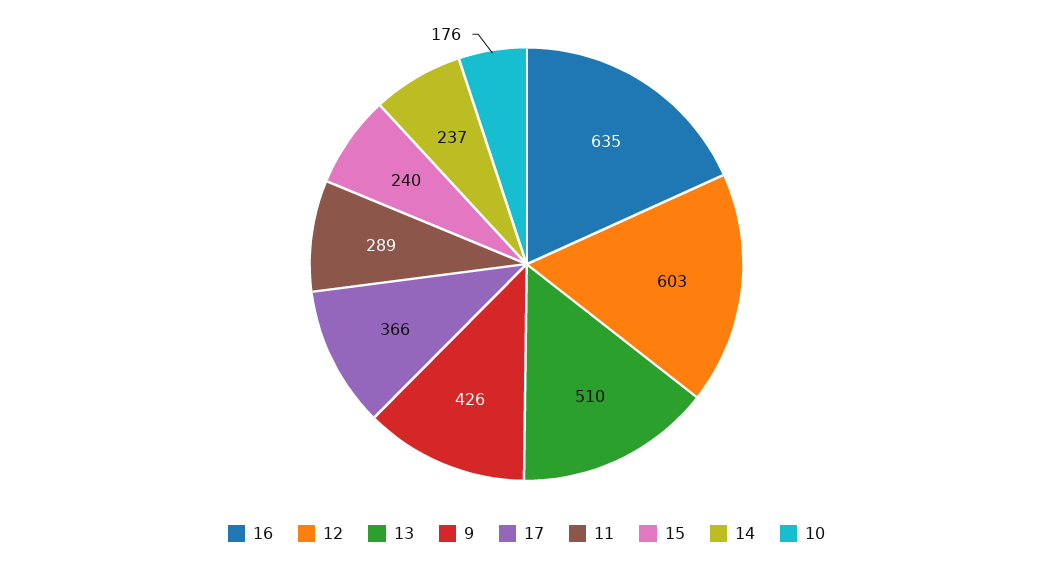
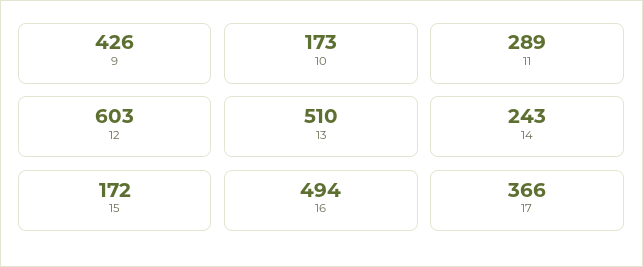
16: 635 -> 494
15: 240 -> 172
14: 237 -> 243
10: 176 -> 173

